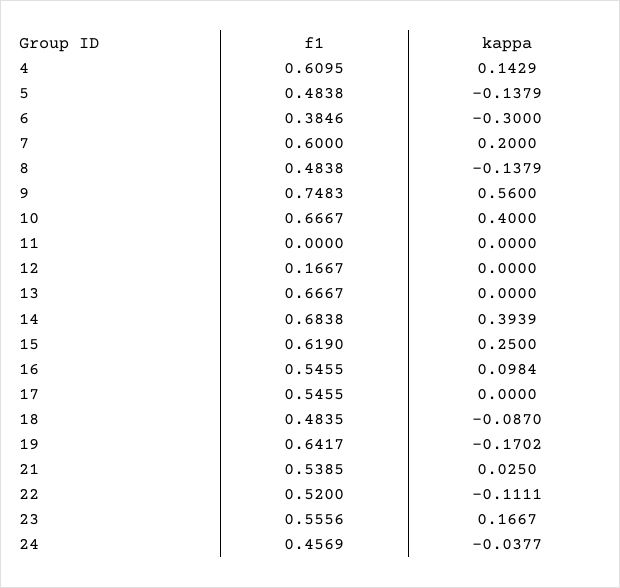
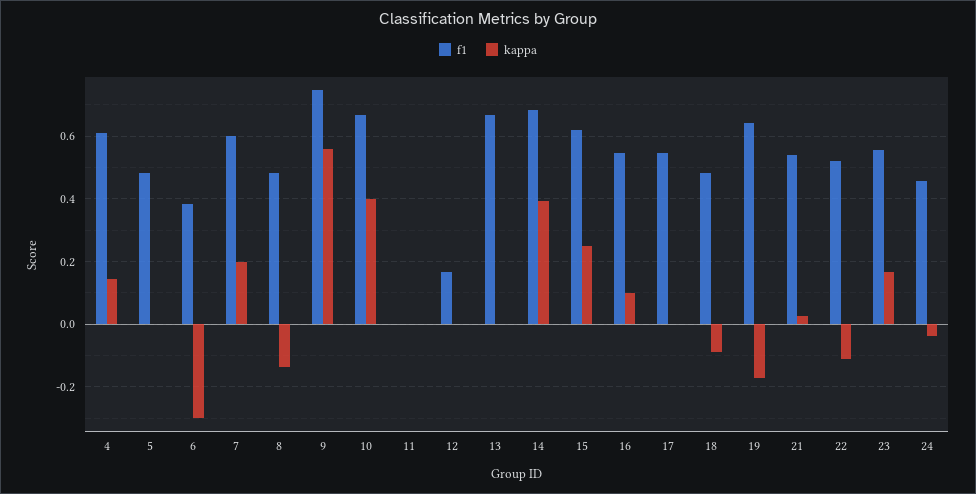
kappa, 5: -0.1379 -> 0

